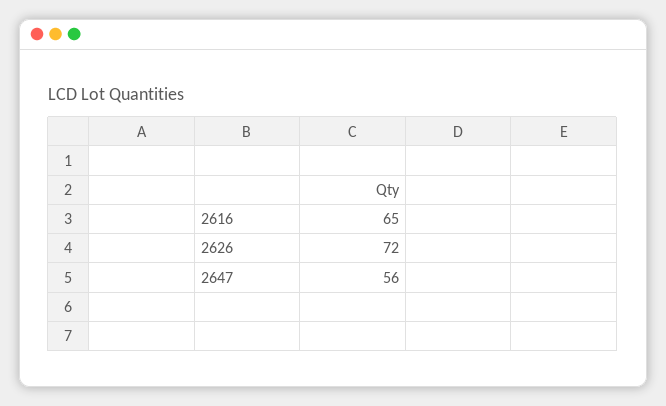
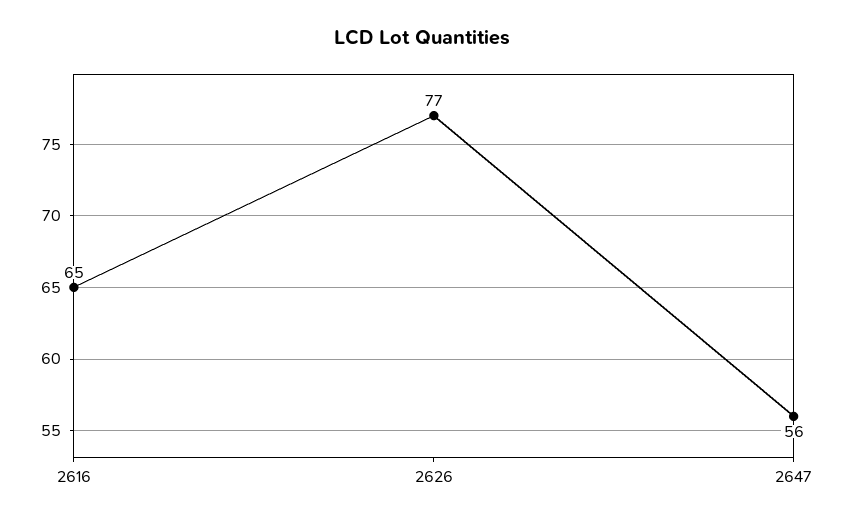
2626: 72 -> 77

